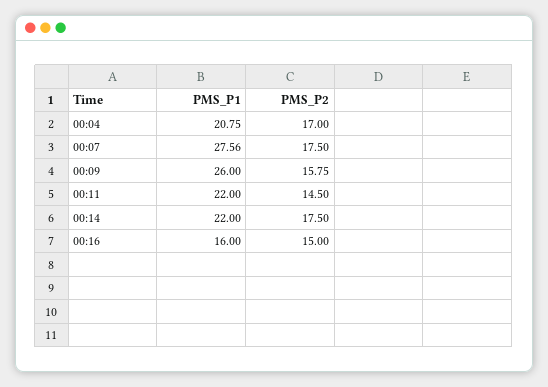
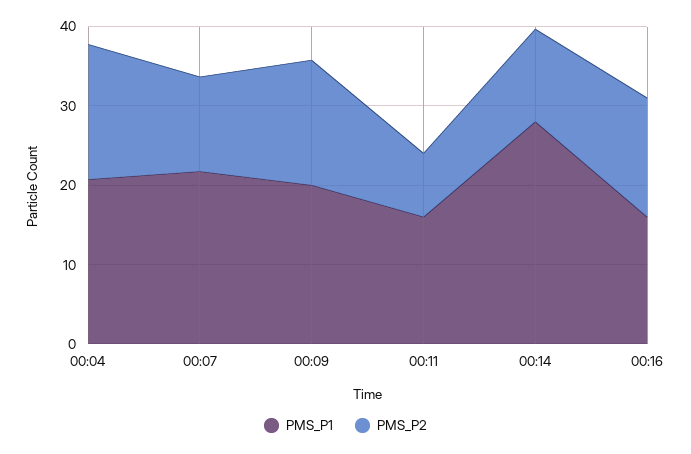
PMS_P1, 00:07: 27.56 -> 22
PMS_P2, 00:07: 17.5 -> 12
PMS_P1, 00:09: 26 -> 20
PMS_P1, 00:11: 22 -> 16
PMS_P2, 00:11: 14.5 -> 8
PMS_P1, 00:14: 22 -> 28
PMS_P2, 00:14: 17.5 -> 12

